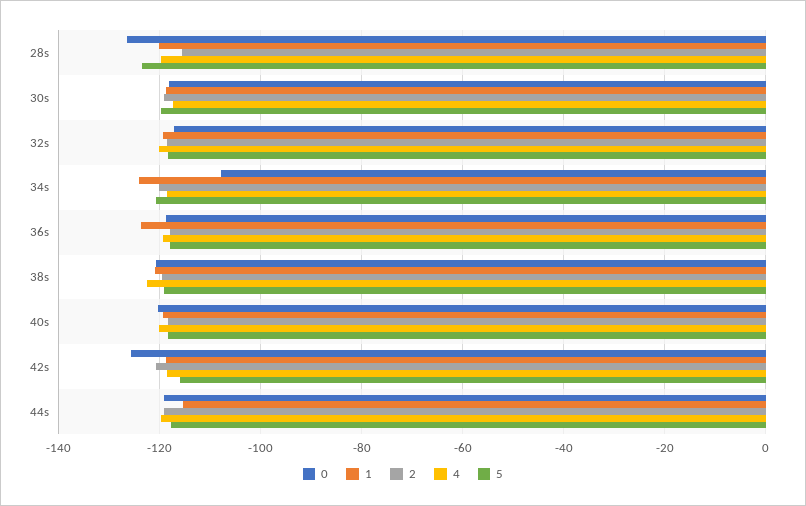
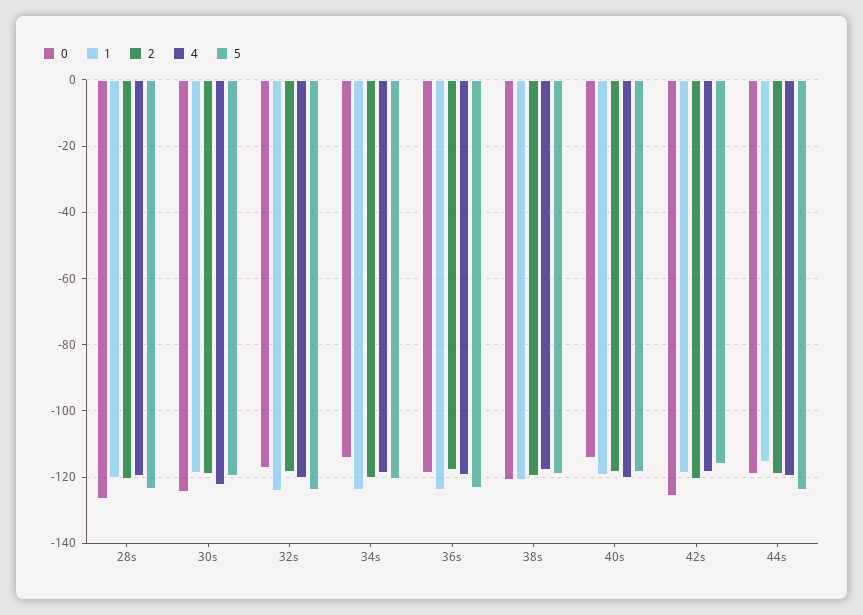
2, 28s: -116 -> -120
0, 30s: -118 -> -124
4, 30s: -118 -> -122
1, 32s: -120 -> -124
5, 32s: -118 -> -124
0, 34s: -108 -> -114
5, 36s: -118 -> -124
4, 38s: -122 -> -118
0, 40s: -120 -> -114
5, 44s: -118 -> -124

